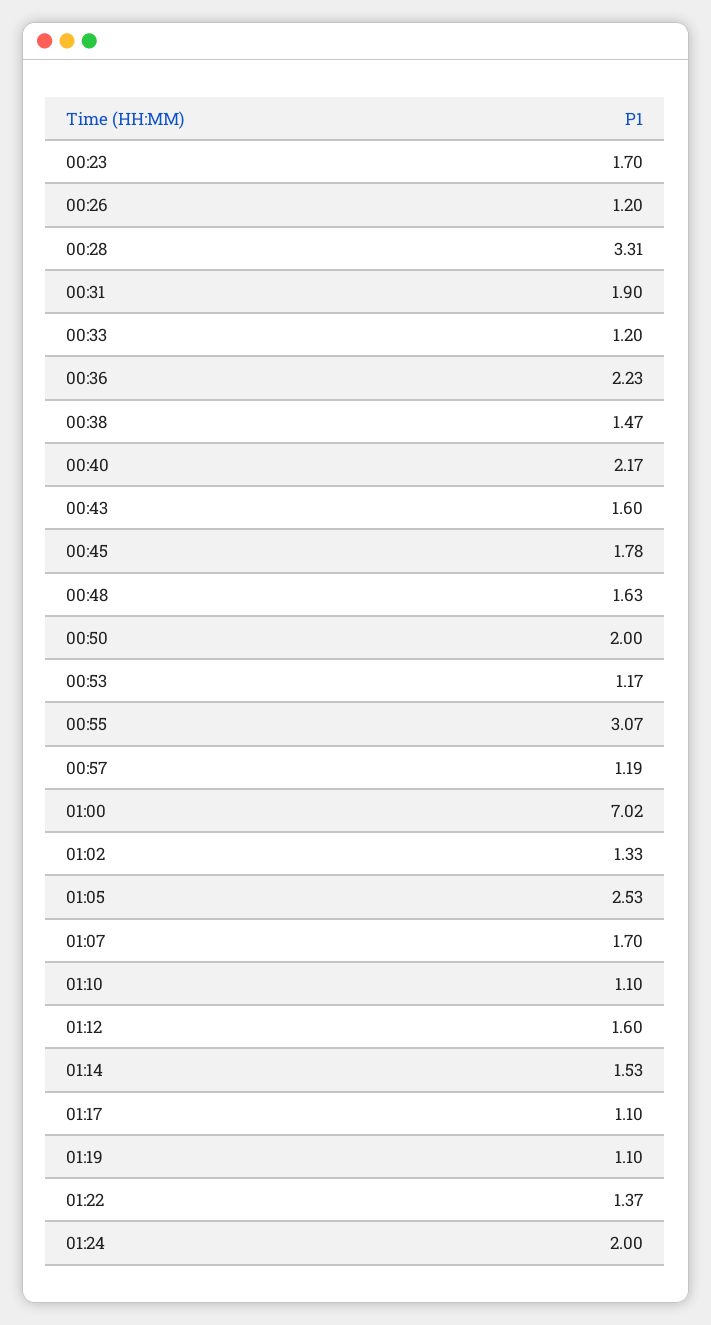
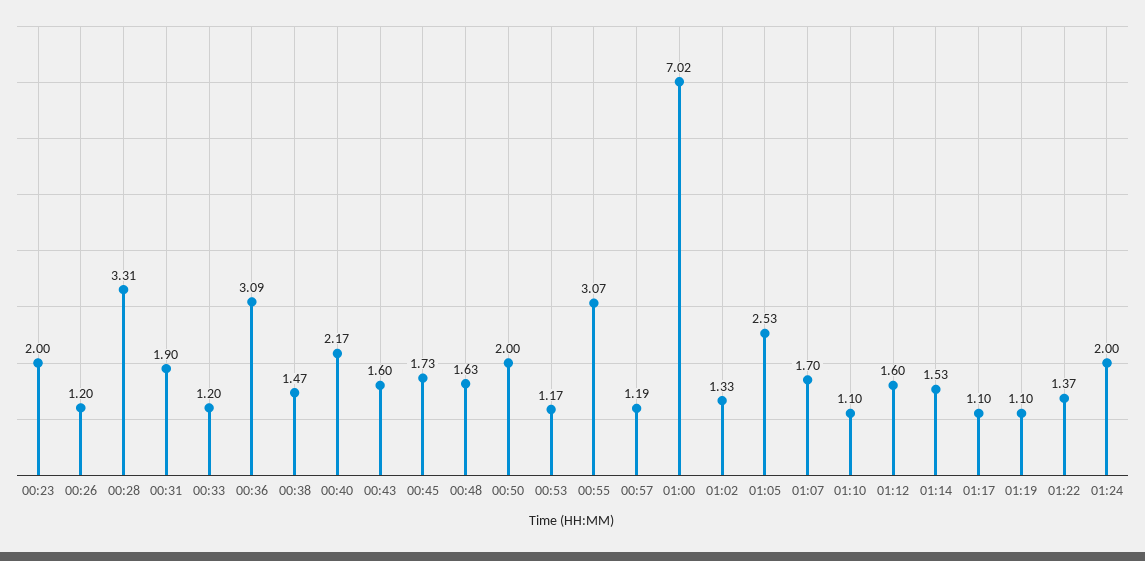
00:23: 1.7 -> 2
00:36: 2.23 -> 3.09
00:45: 1.78 -> 1.73

